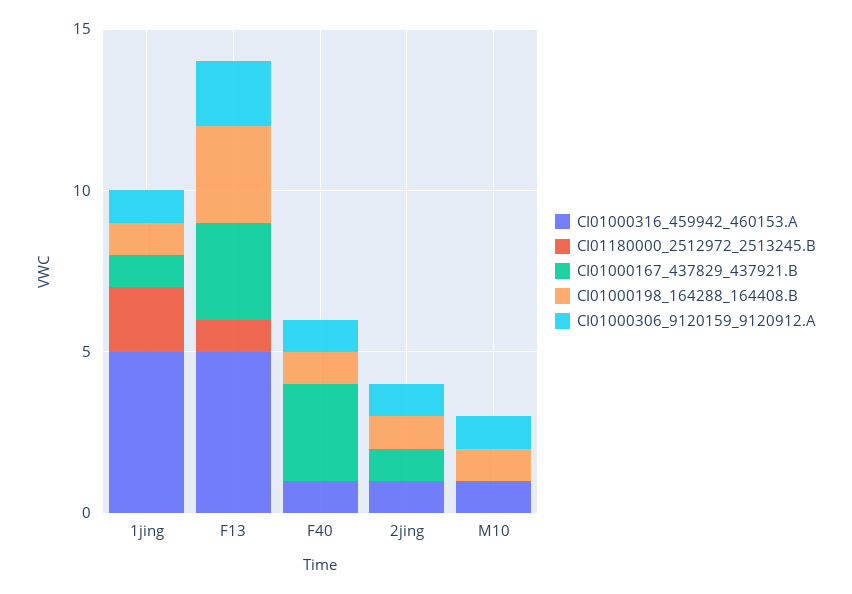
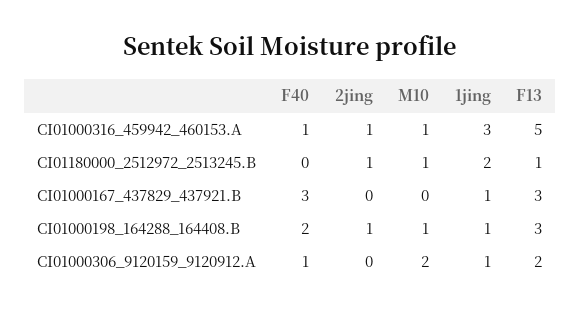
CI01000316_459942_460153.A, 1jing: 5 -> 3
CI01000198_164288_164408.B, F40: 1 -> 2
CI01180000_2512972_2513245.B, 2jing: 0 -> 1
CI01000167_437829_437921.B, 2jing: 1 -> 0
CI01000306_9120159_9120912.A, 2jing: 1 -> 0
CI01180000_2512972_2513245.B, M10: 0 -> 1
CI01000306_9120159_9120912.A, M10: 1 -> 2

